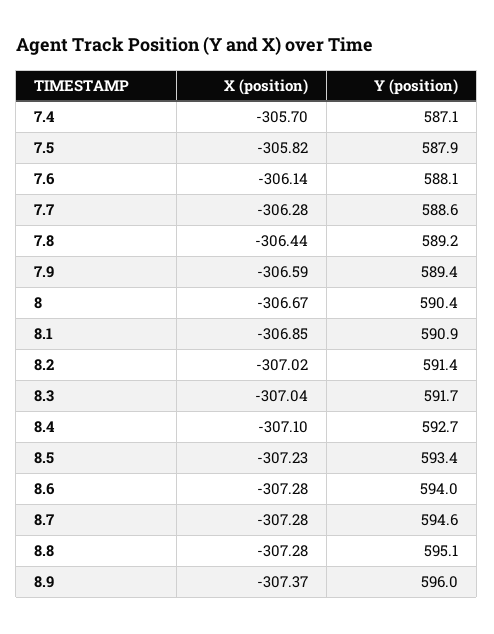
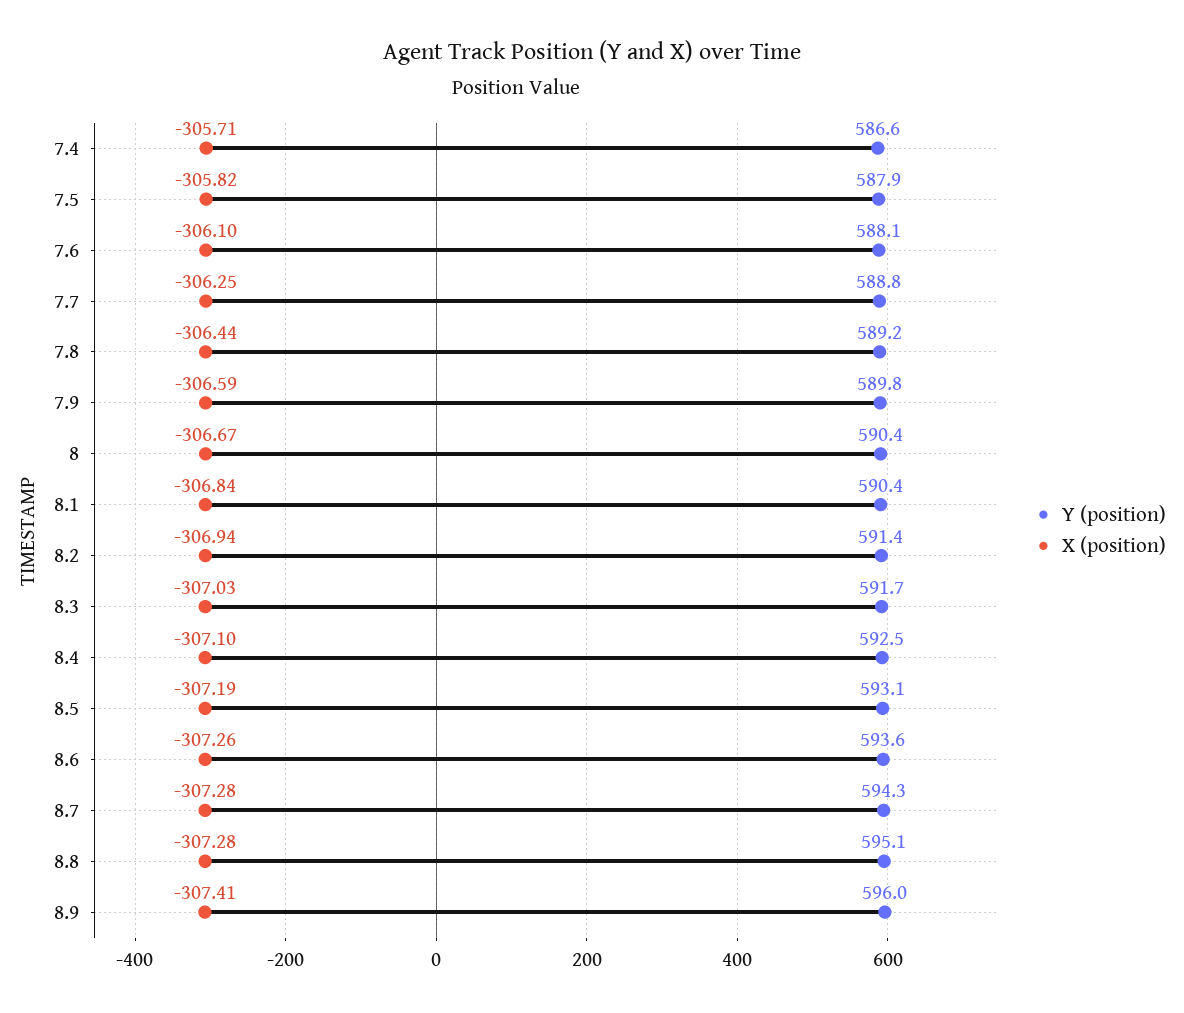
X (position), 7.4: -305.7 -> -305.71
Y (position), 7.4: 587.1 -> 586.6
X (position), 7.6: -306.14 -> -306.1
X (position), 7.7: -306.28 -> -306.25
Y (position), 7.7: 588.6 -> 588.8
Y (position), 7.9: 589.4 -> 589.8
X (position), 8.1: -306.85 -> -306.84
Y (position), 8.1: 590.9 -> 590.4
X (position), 8.2: -307.02 -> -306.94
X (position), 8.3: -307.04 -> -307.03
Y (position), 8.4: 592.7 -> 592.5
X (position), 8.5: -307.23 -> -307.19
Y (position), 8.5: 593.4 -> 593.1
X (position), 8.6: -307.28 -> -307.26
Y (position), 8.6: 594 -> 593.6
Y (position), 8.7: 594.6 -> 594.3
X (position), 8.9: -307.37 -> -307.41

